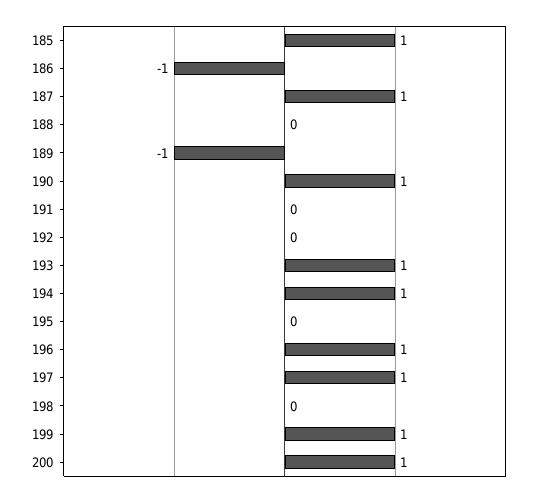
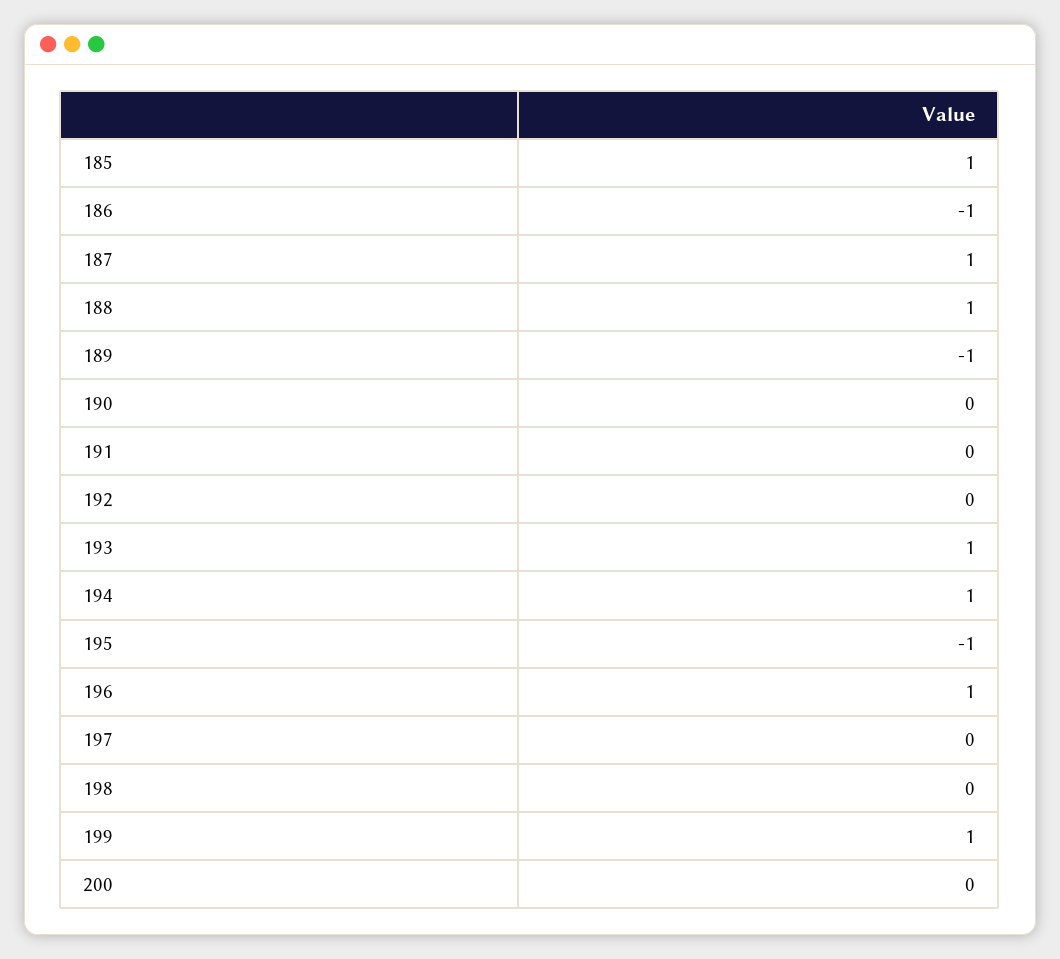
188: 0 -> 1
190: 1 -> 0
195: 0 -> -1
197: 1 -> 0
200: 1 -> 0

